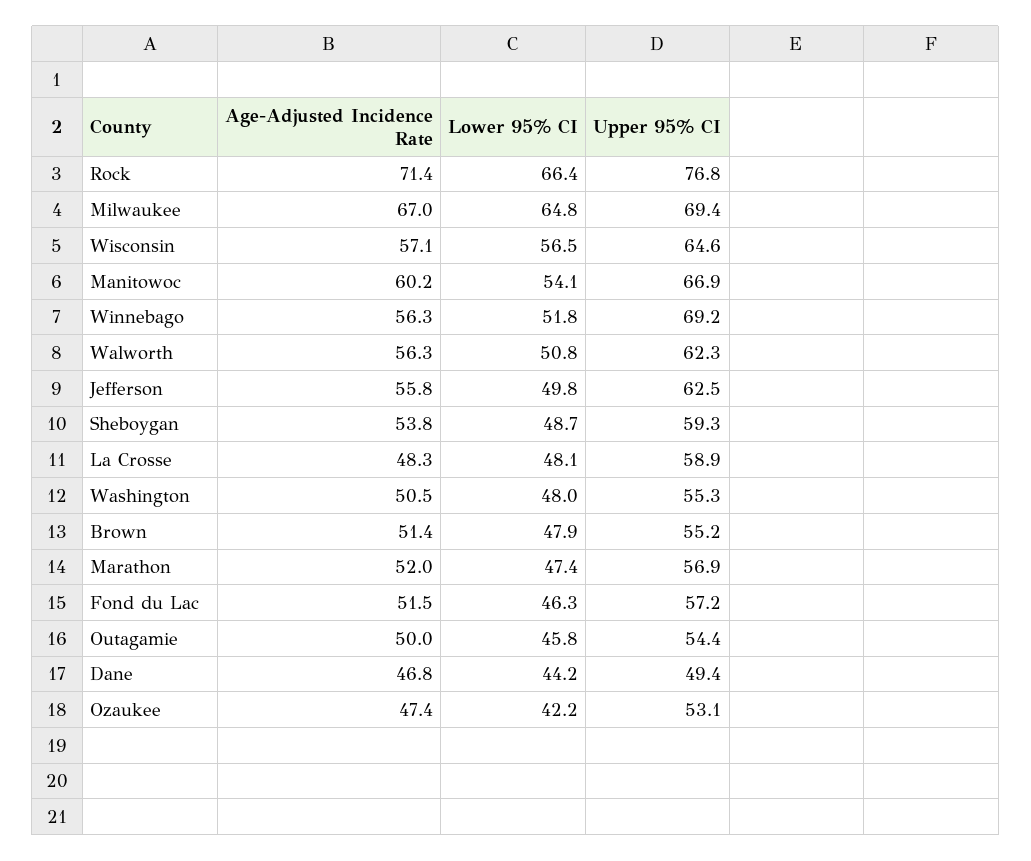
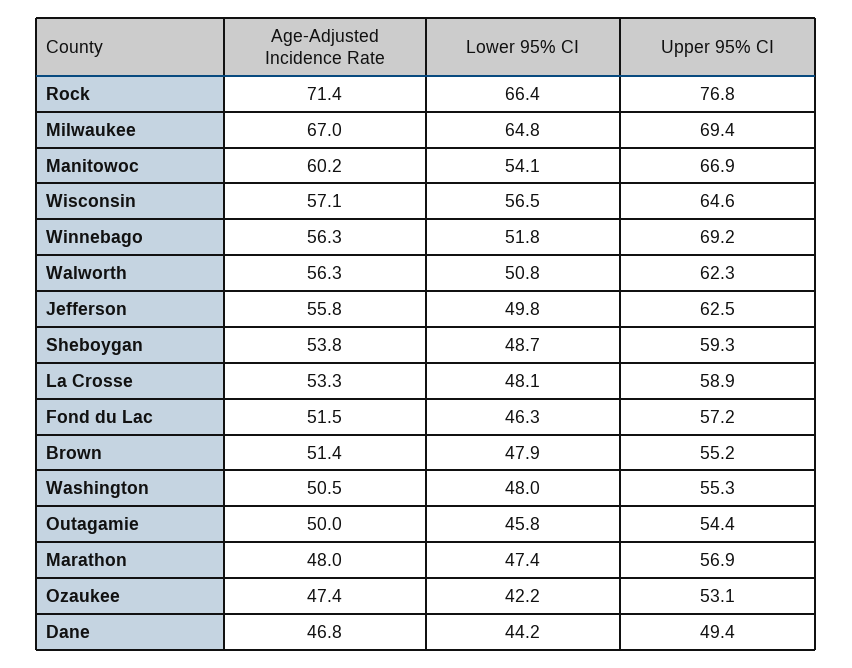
Age-Adjusted Incidence Rate, La Crosse: 48.3 -> 53.3
Age-Adjusted Incidence Rate, Marathon: 52 -> 48

